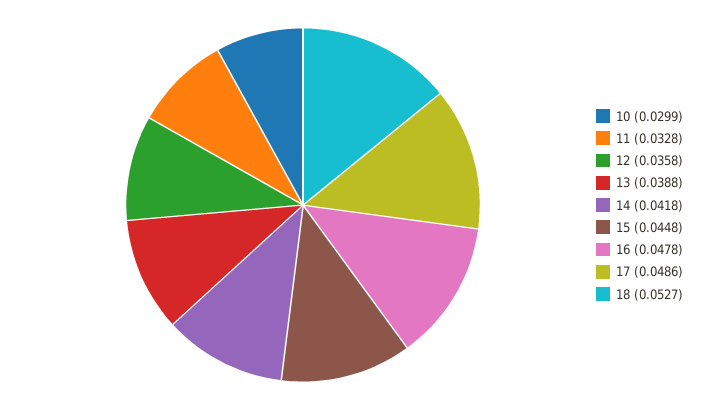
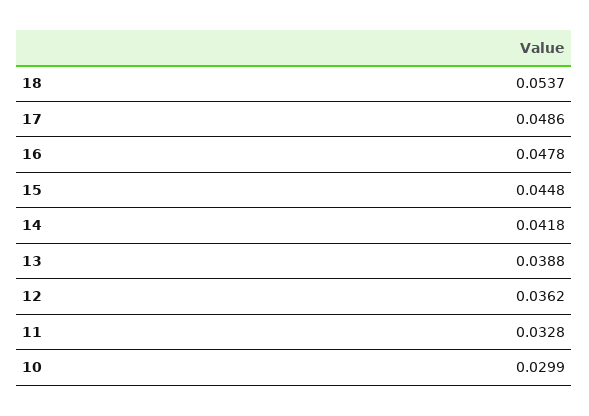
12: 0.0358 -> 0.0362
18: 0.0527 -> 0.0537

